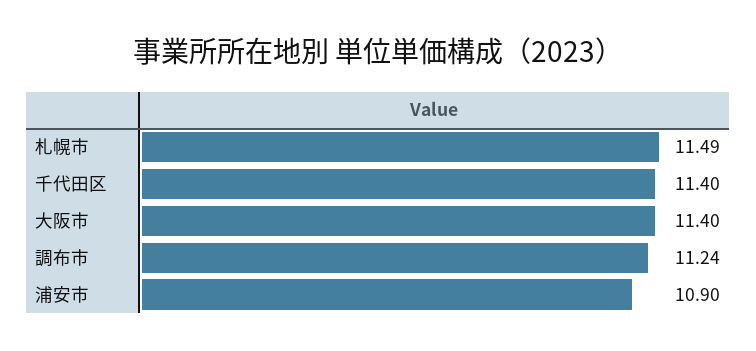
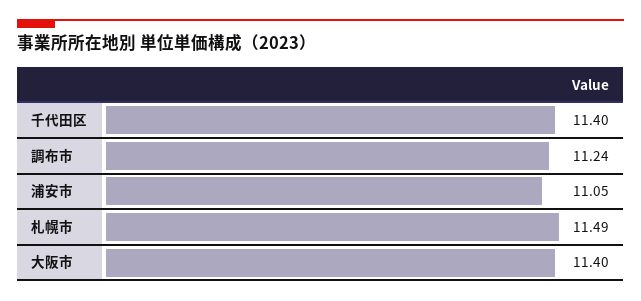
浦安市: 10.9 -> 11.05

